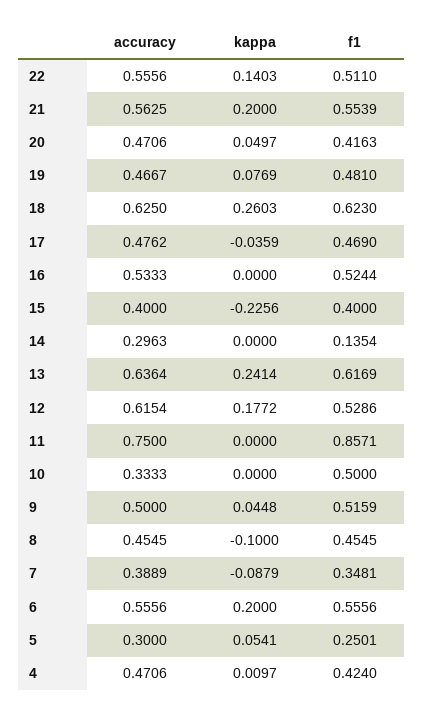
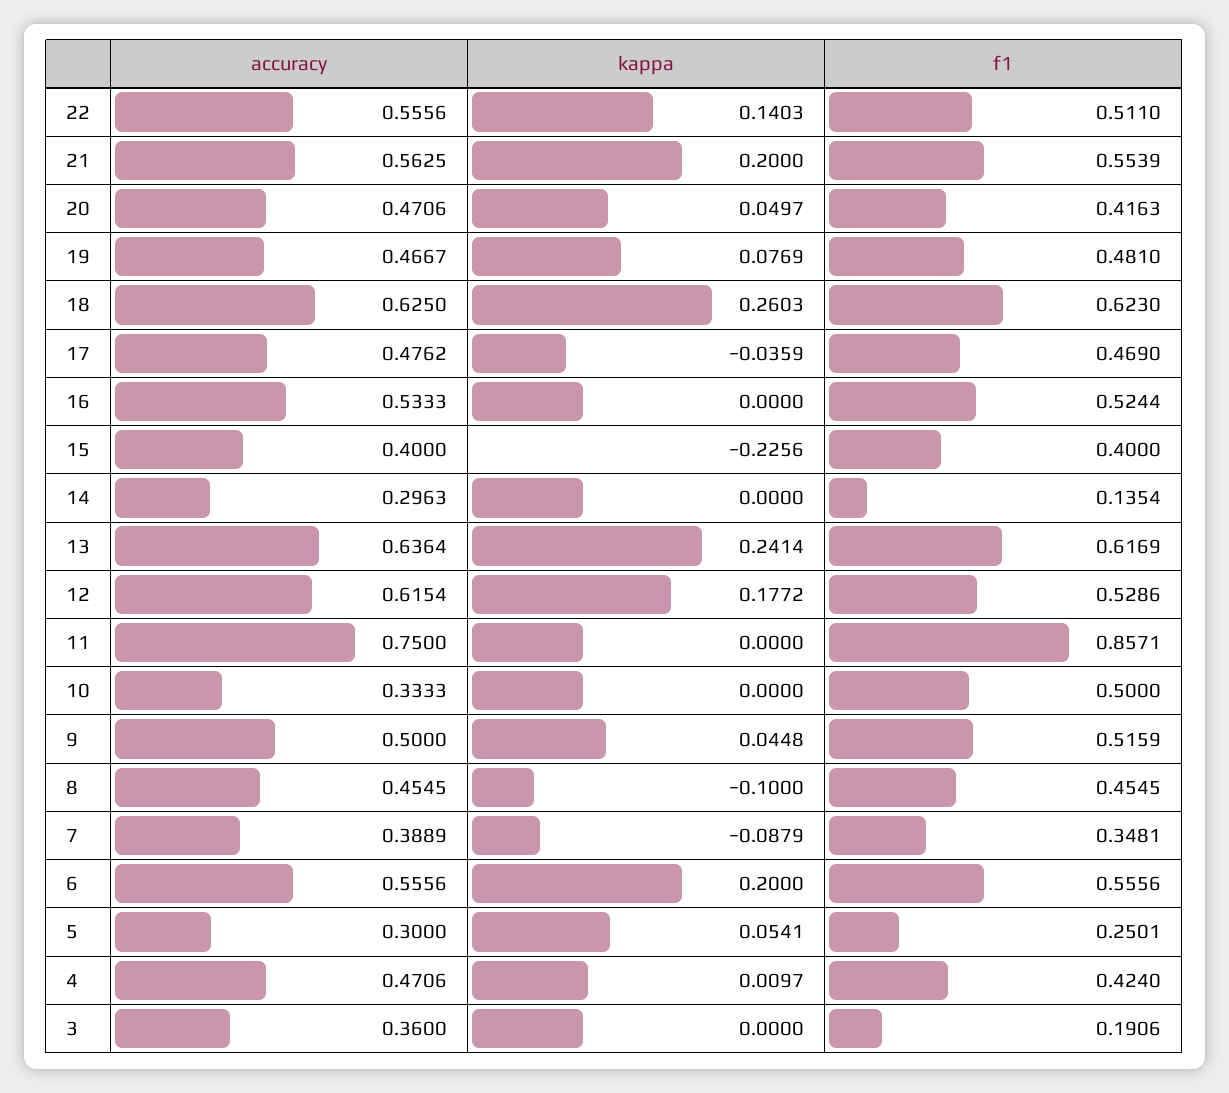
accuracy, 3: none -> 0.36
kappa, 3: none -> 0
f1, 3: none -> 0.1906

